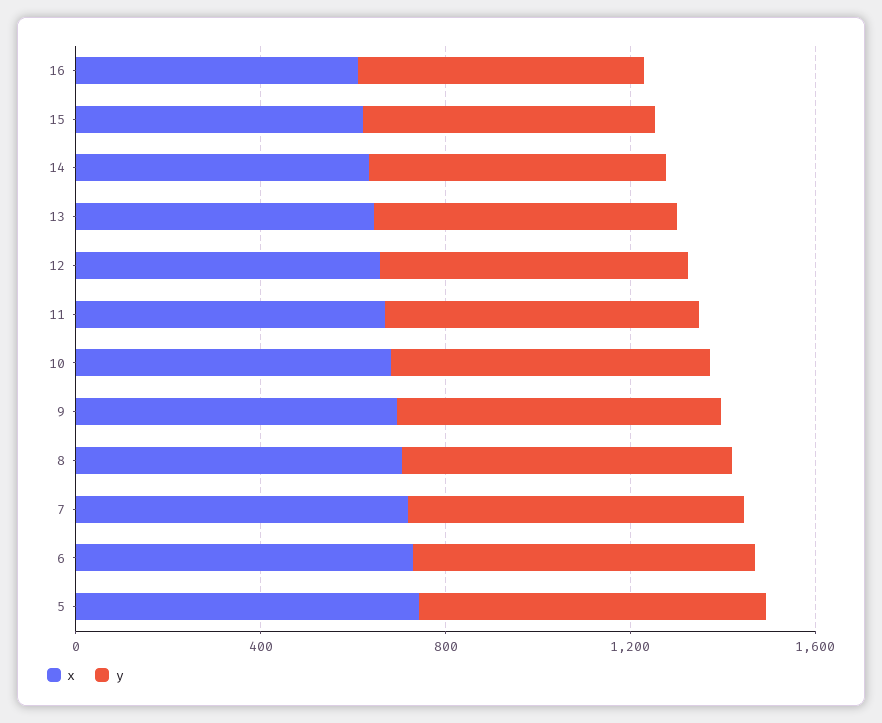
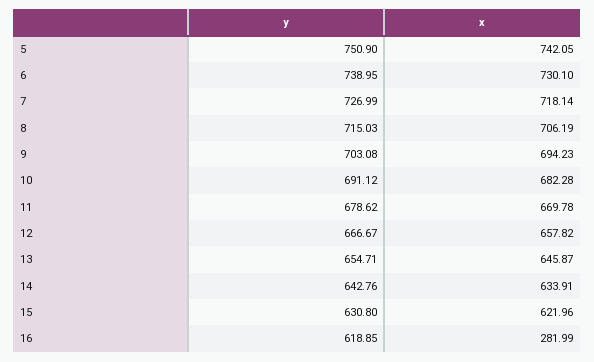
x, 16: 600 -> 281.99

